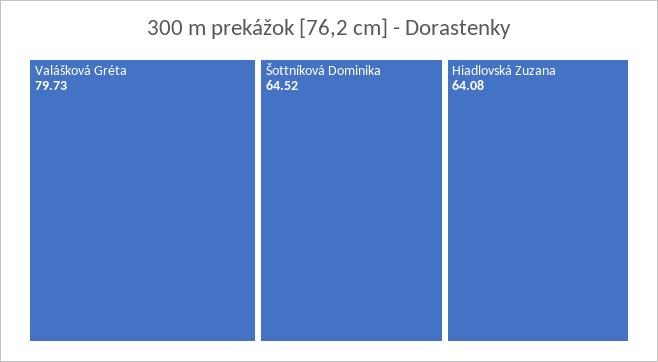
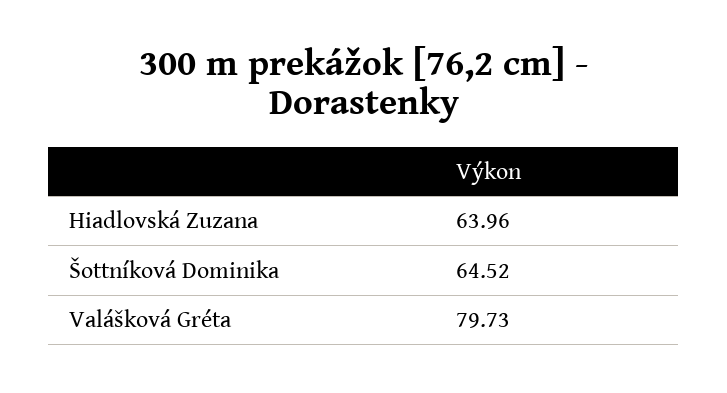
Hiadlovská Zuzana: 64.08 -> 63.96

